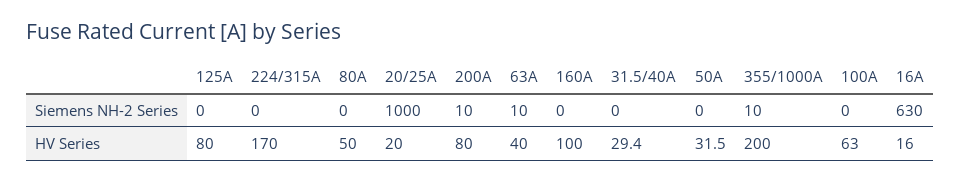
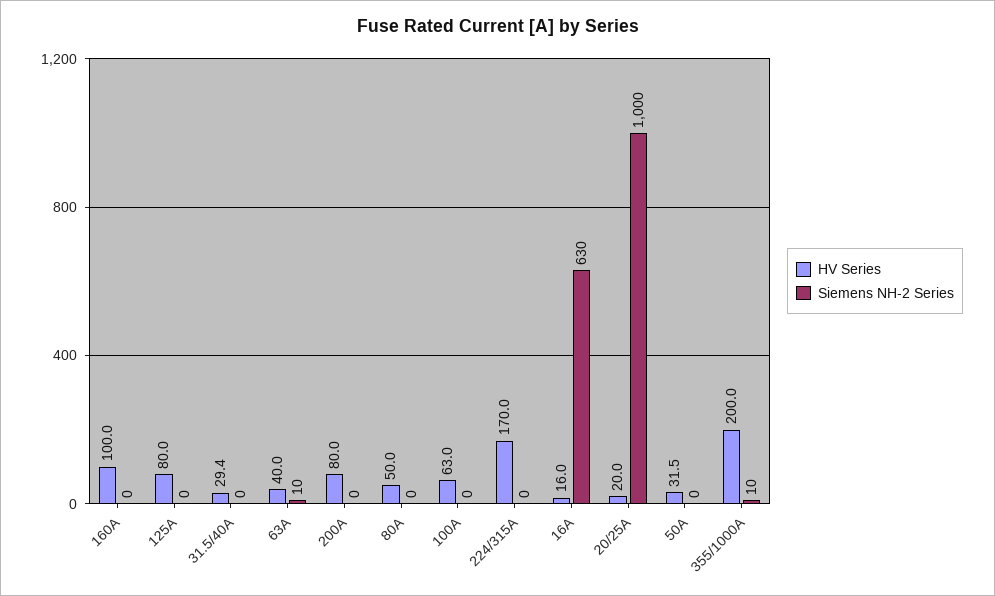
Siemens NH-2 Series, 200A: 10 -> 0

